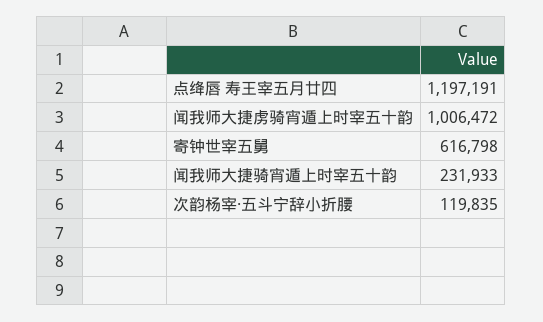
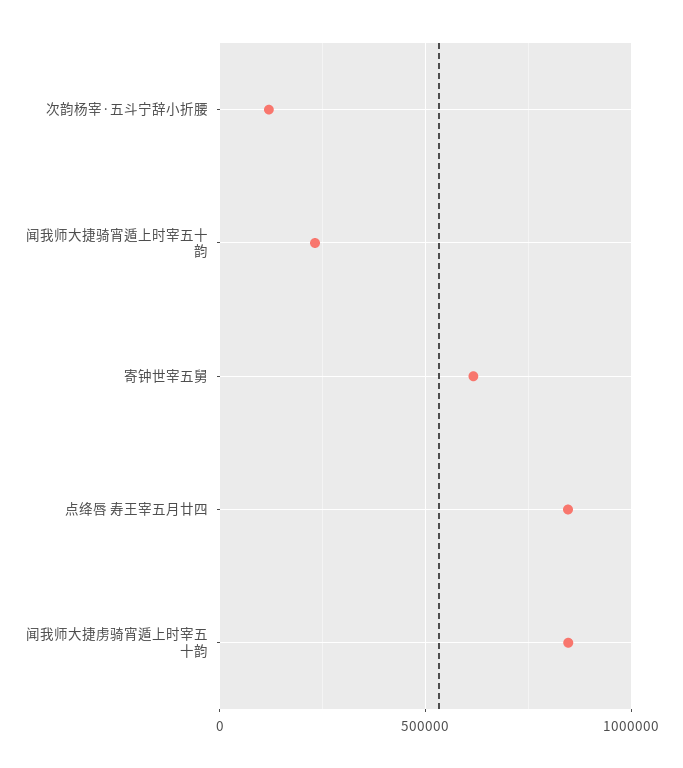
点绛唇 寿王宰五月廿四: 1197191 -> 850000
闻我师大捷虏骑宵遁上时宰五十韵: 1006472 -> 850000

